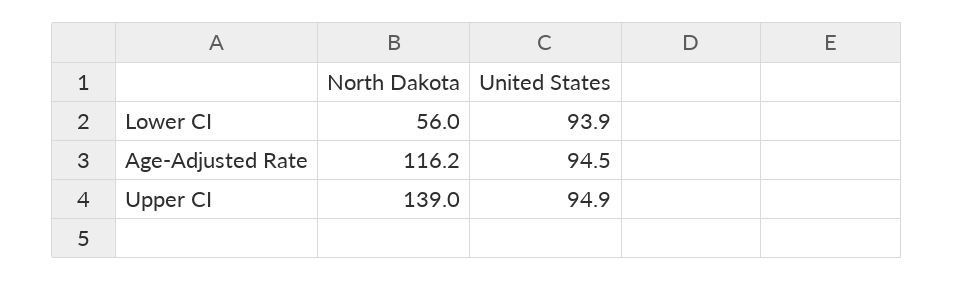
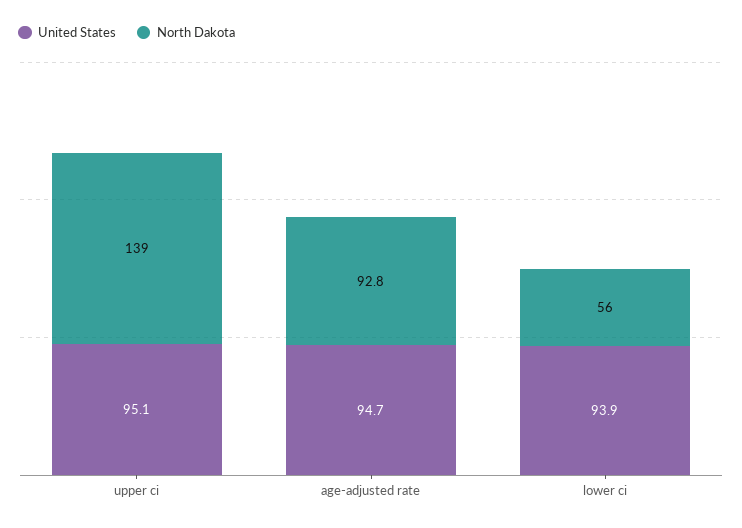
North Dakota, Age-Adjusted Rate: 116.2 -> 92.8
United States, Age-Adjusted Rate: 94.5 -> 94.7
United States, Upper CI: 94.9 -> 95.1

